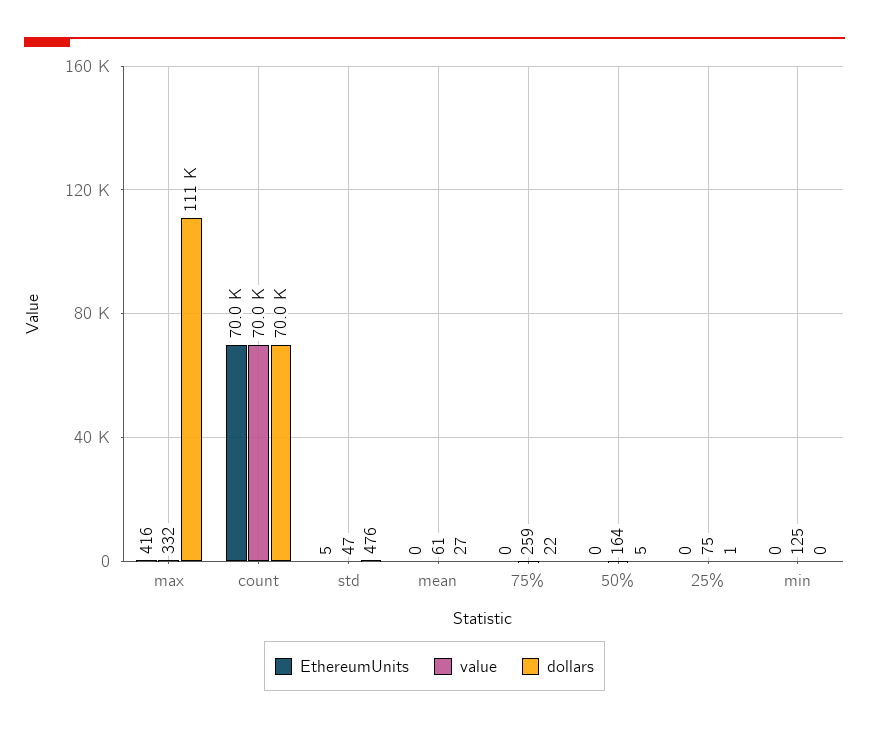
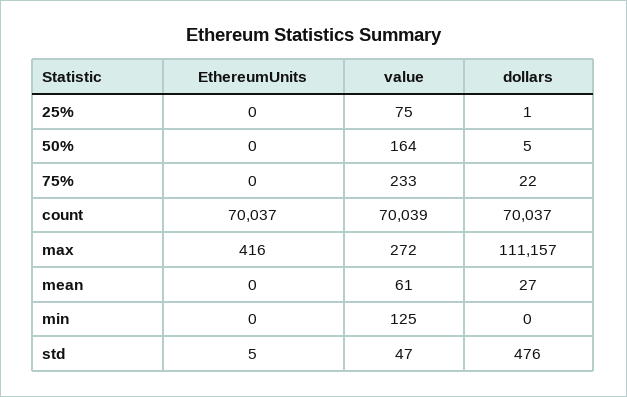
value, max: 332 -> 272
value, 75%: 259 -> 233

